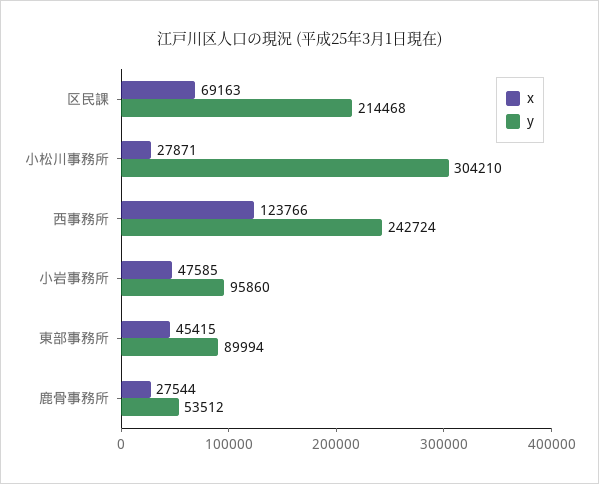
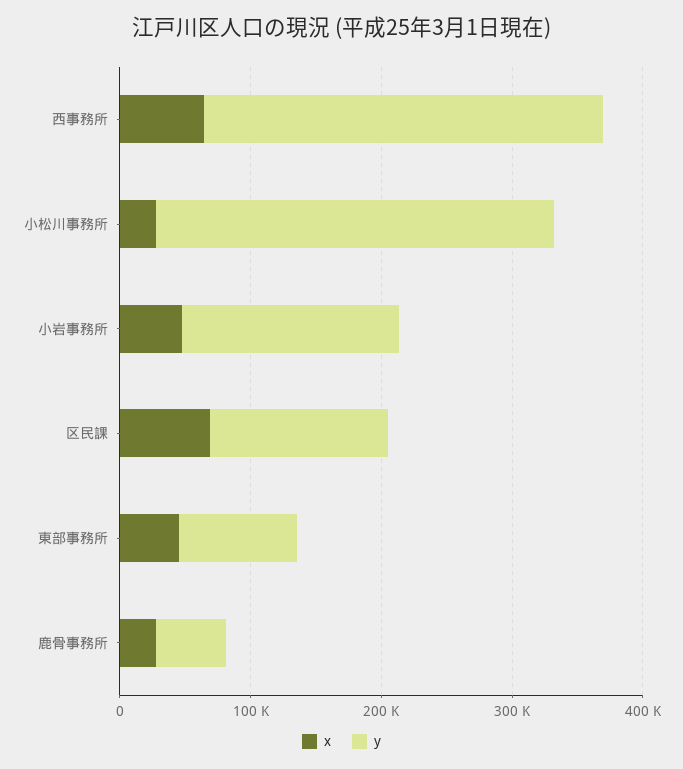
y, 区民課: 214468 -> 140000
x, 西事務所: 123766 -> 60000
y, 西事務所: 242724 -> 300000
y, 小岩事務所: 95860 -> 160000

